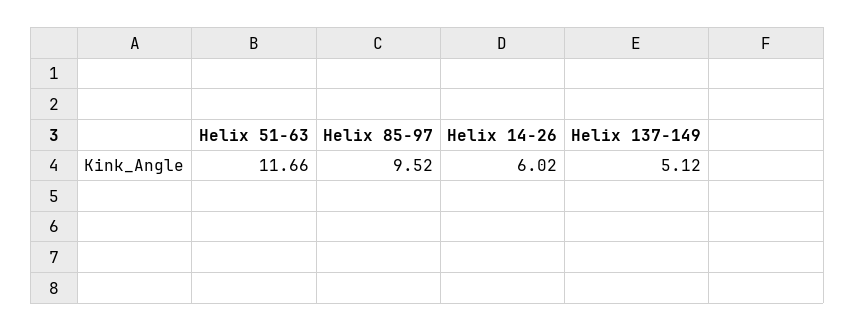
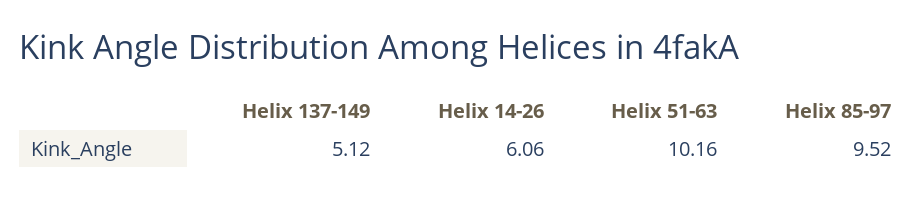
Helix 51-63: 11.66 -> 10.16
Helix 14-26: 6.02 -> 6.06

